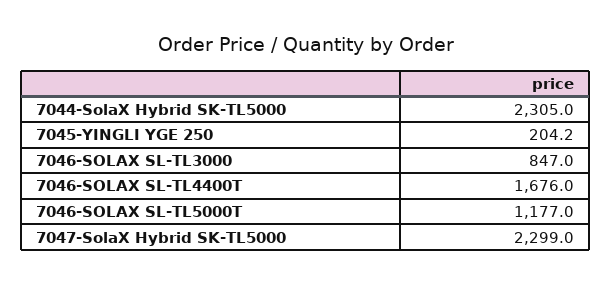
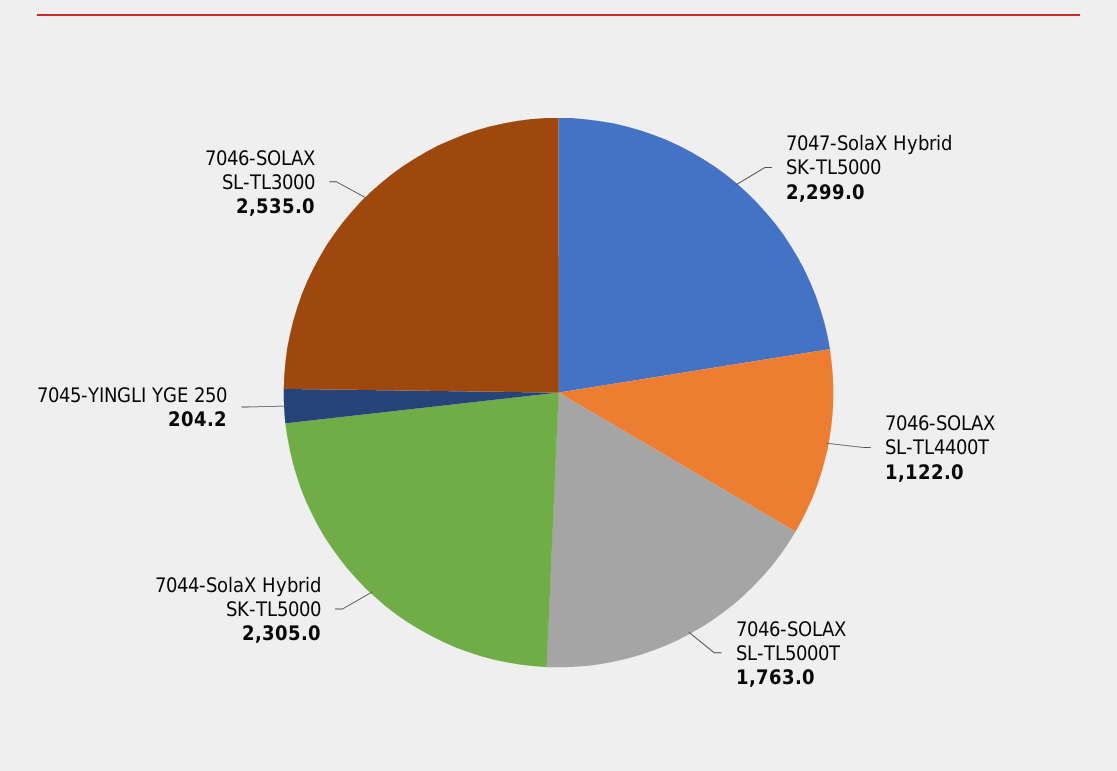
7046-SOLAX SL-TL3000: 847 -> 2535
7046-SOLAX SL-TL4400T: 1676 -> 1122
7046-SOLAX SL-TL5000T: 1177 -> 1763

